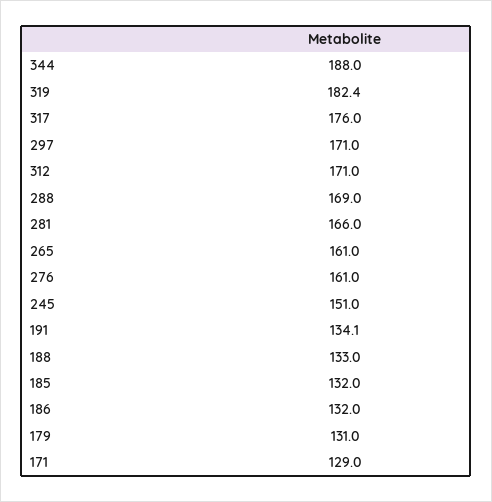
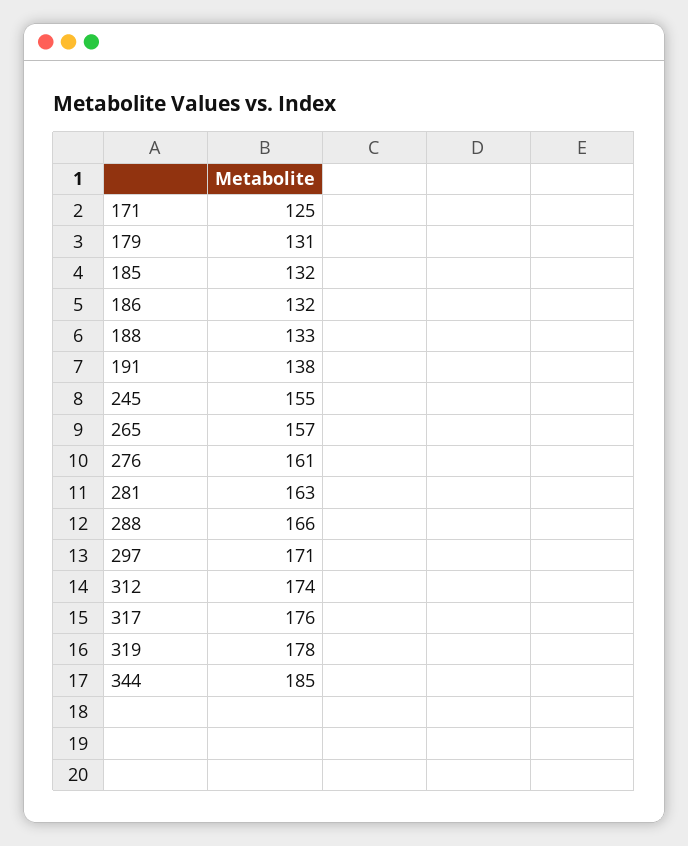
344: 188 -> 185
319: 182.4 -> 178
312: 171 -> 174
288: 169 -> 166
281: 166 -> 163
265: 161 -> 157
245: 151 -> 155
191: 134.1 -> 138
171: 129 -> 125

